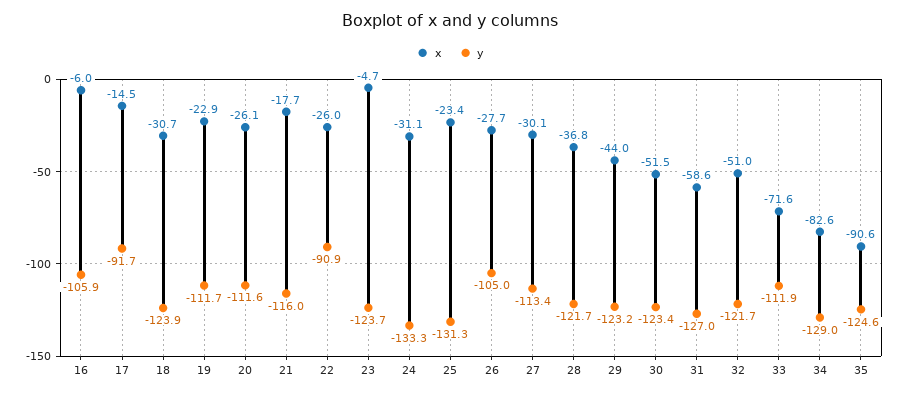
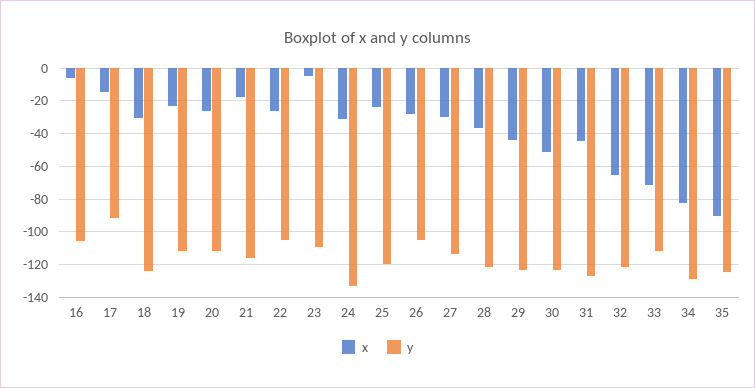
y, 22: -90.9 -> -105
y, 23: -123.7 -> -110
y, 25: -131.3 -> -120
x, 31: -58.6 -> -45
x, 32: -51 -> -65

